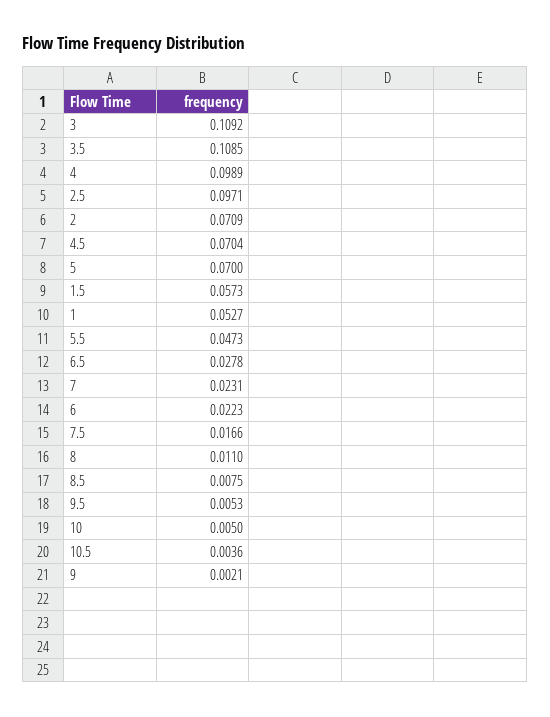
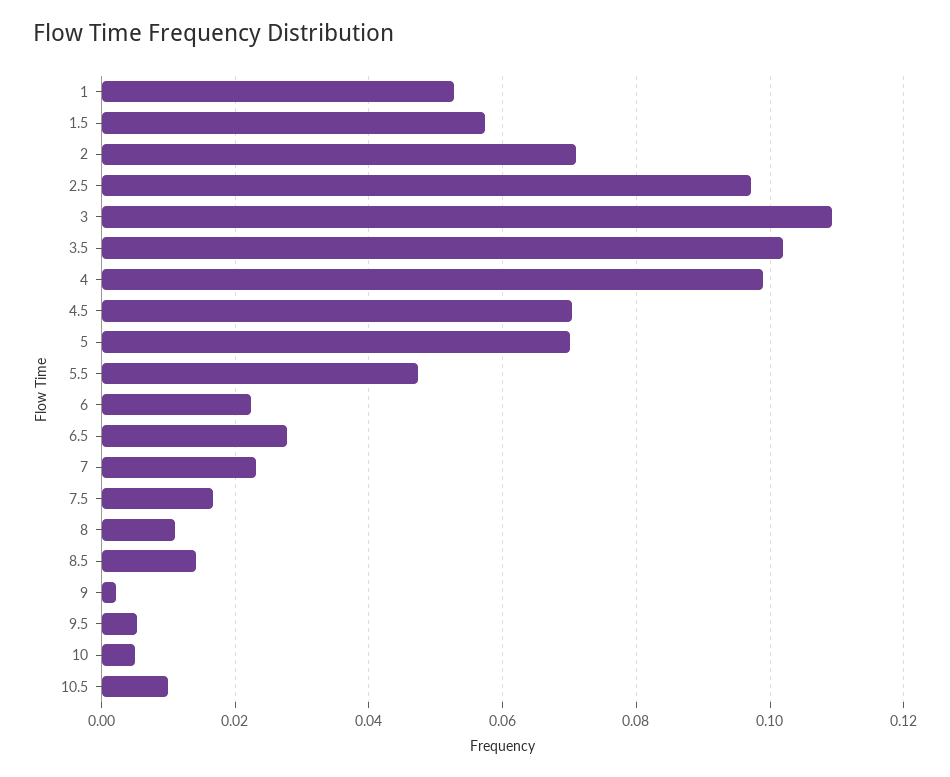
3.5: 0.1085 -> 0.102
8.5: 0.0075 -> 0.014
10.5: 0.0036 -> 0.01

